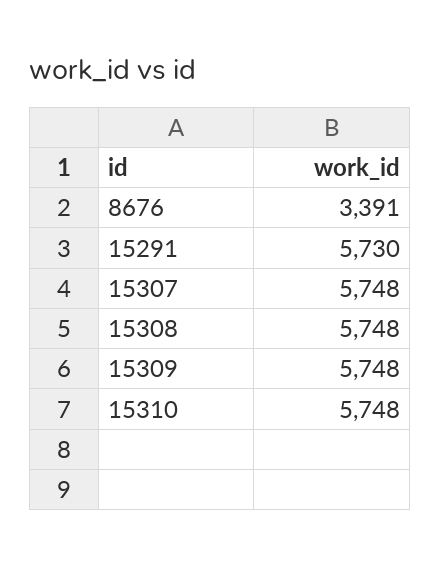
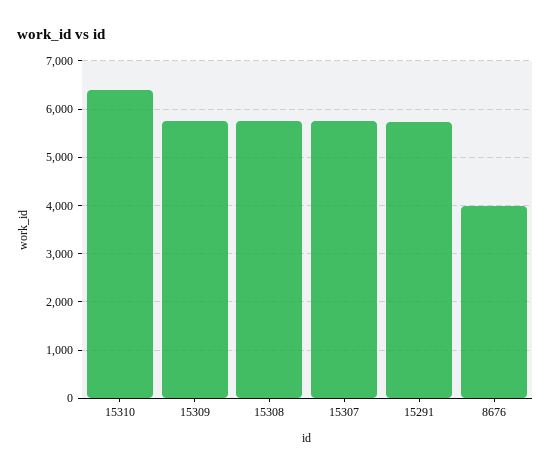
8676: 3391 -> 4000
15310: 5748 -> 6400

